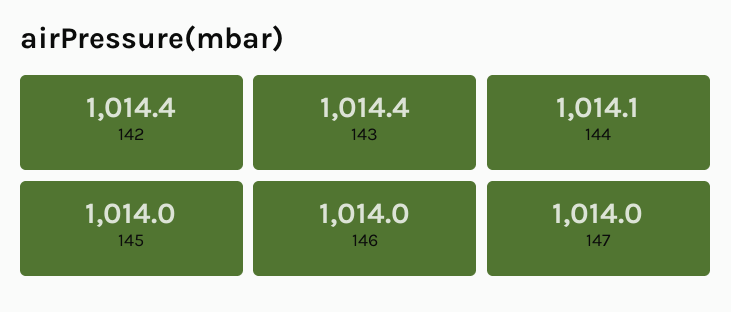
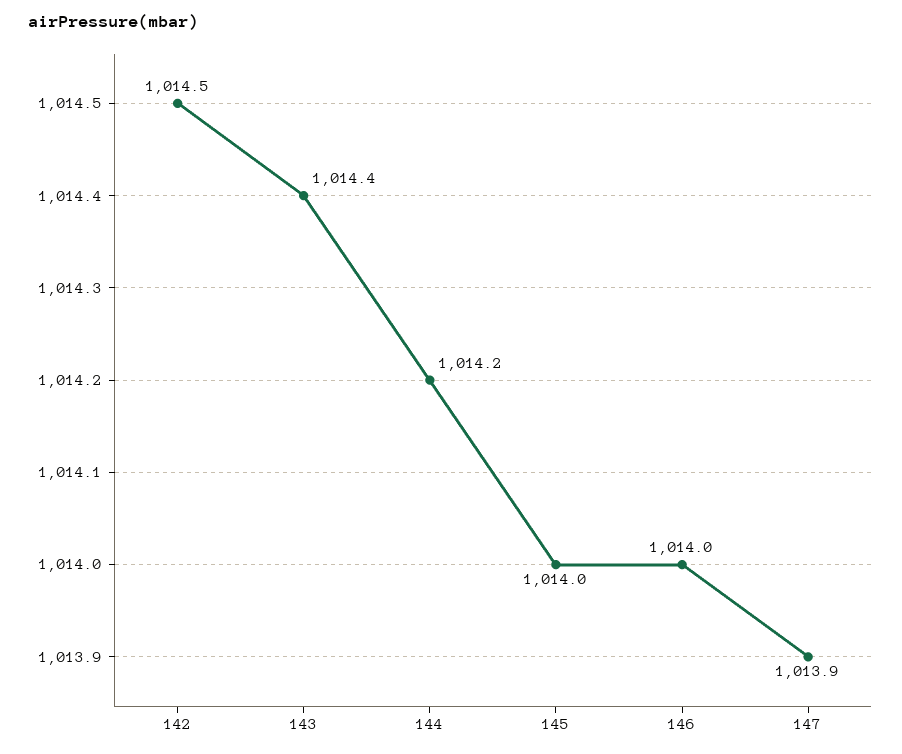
142: 1014.4 -> 1014.5
144: 1014.1 -> 1014.2
147: 1014 -> 1013.9

